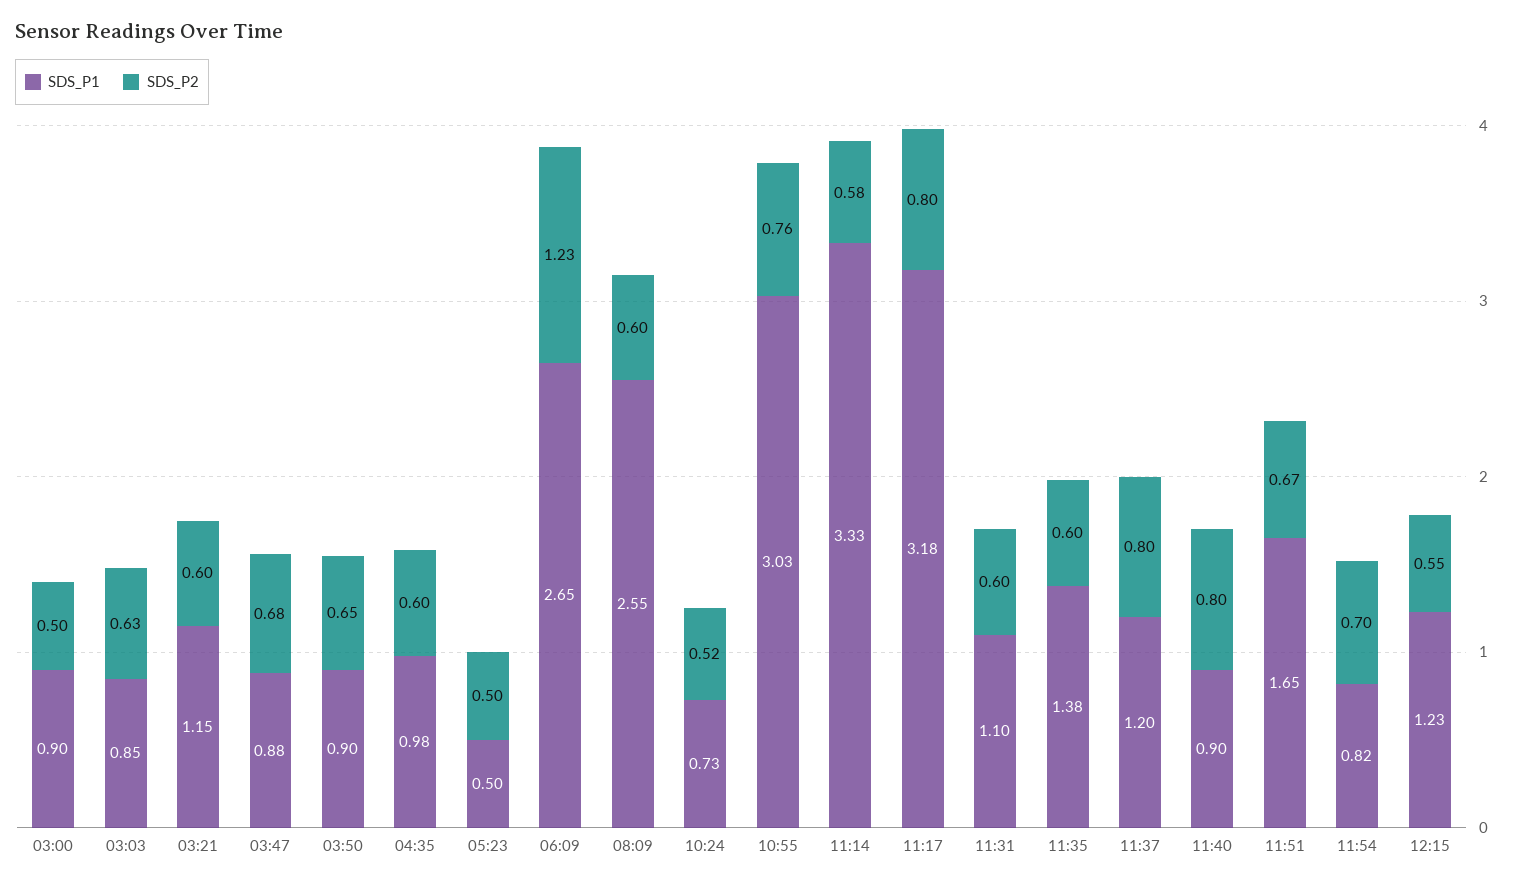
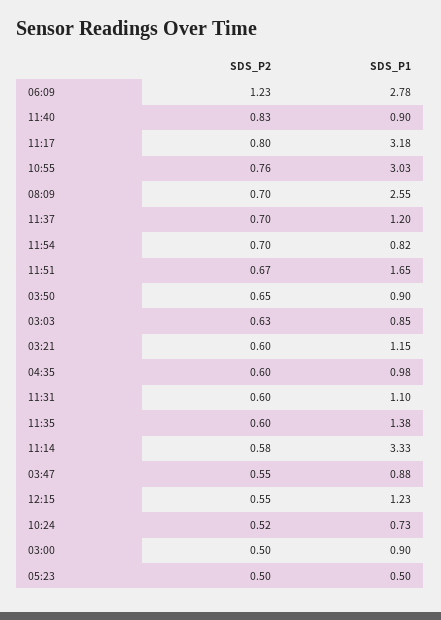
SDS_P2, 03:47: 0.68 -> 0.55
SDS_P1, 06:09: 2.65 -> 2.78
SDS_P2, 08:09: 0.6 -> 0.7
SDS_P2, 11:37: 0.8 -> 0.7
SDS_P2, 11:40: 0.8 -> 0.83

